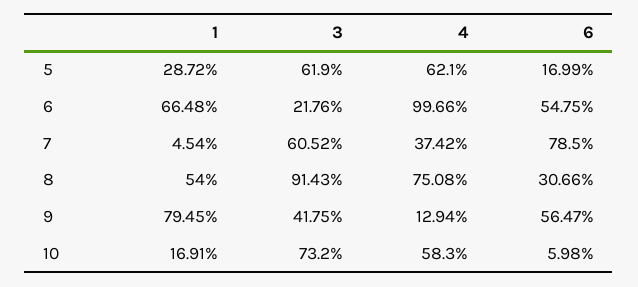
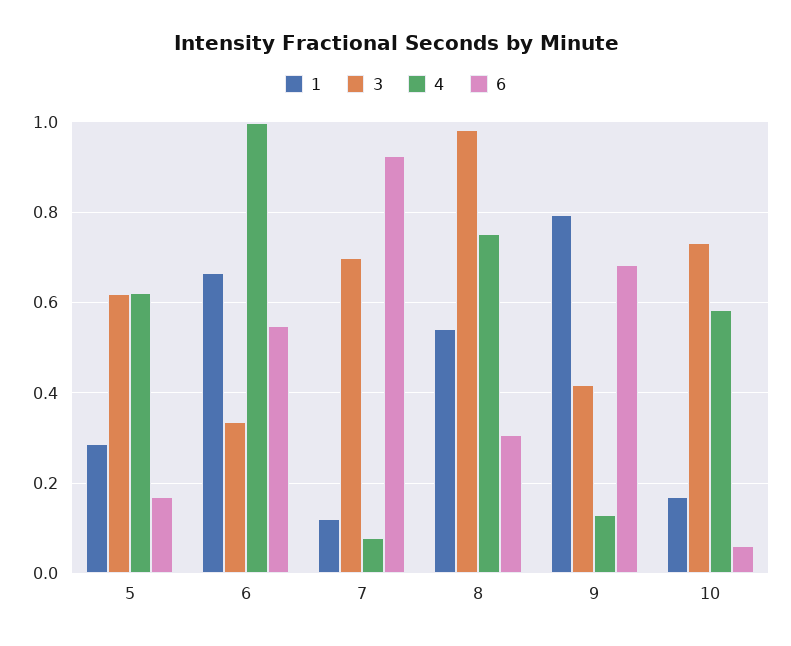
3, 6: 0.2176 -> 0.34
1, 7: 0.0454 -> 0.12
3, 7: 0.6052 -> 0.7
4, 7: 0.3742 -> 0.08
6, 7: 0.785 -> 0.92
3, 8: 0.9143 -> 0.98
6, 9: 0.5647 -> 0.68

